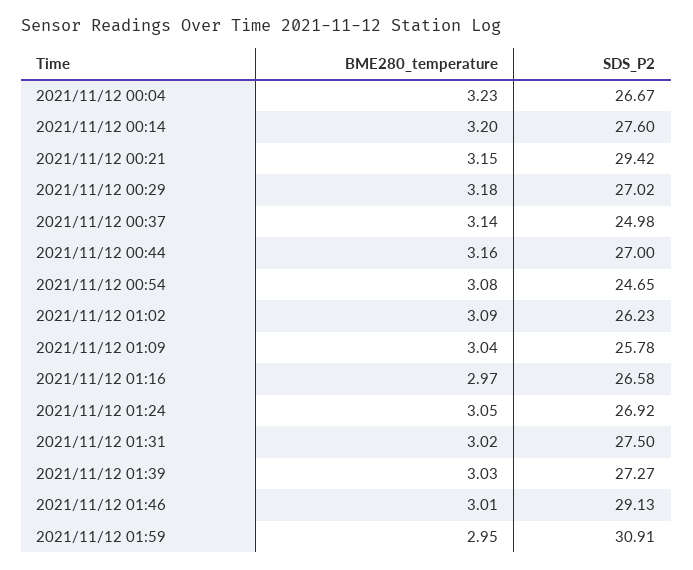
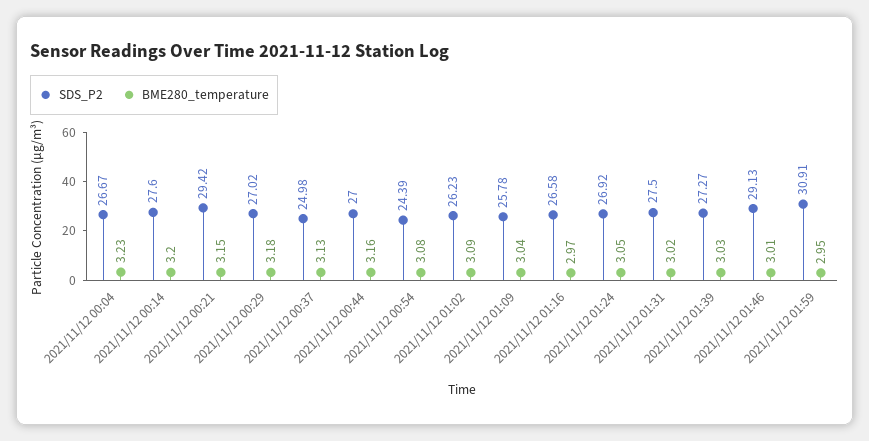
BME280_temperature, 2021/11/12 00:37: 3.14 -> 3.13
SDS_P2, 2021/11/12 00:54: 24.65 -> 24.39

